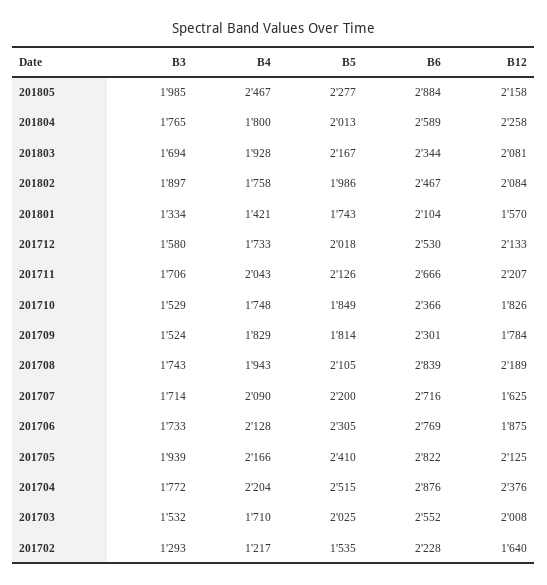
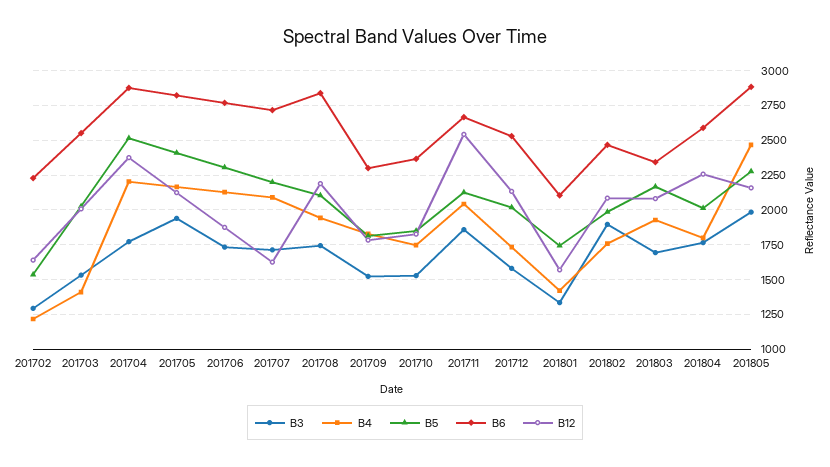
B3, 201711: 1706 -> 1850
B12, 201711: 2207 -> 2550
B4, 201703: 1710 -> 1400

